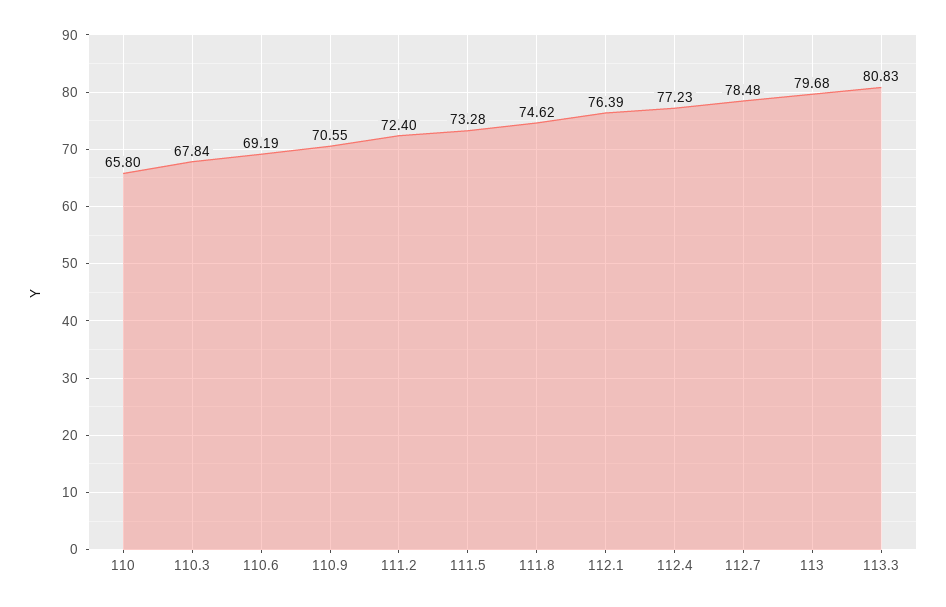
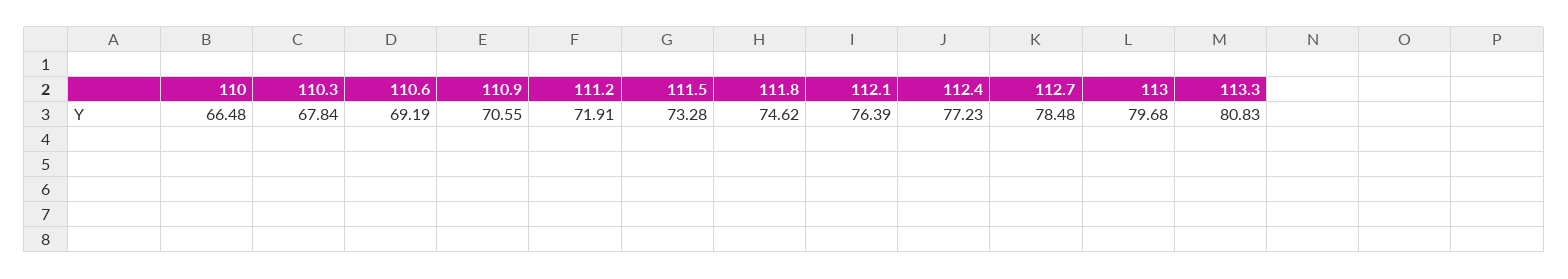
110: 65.8 -> 66.48
111.2: 72.4 -> 71.91

